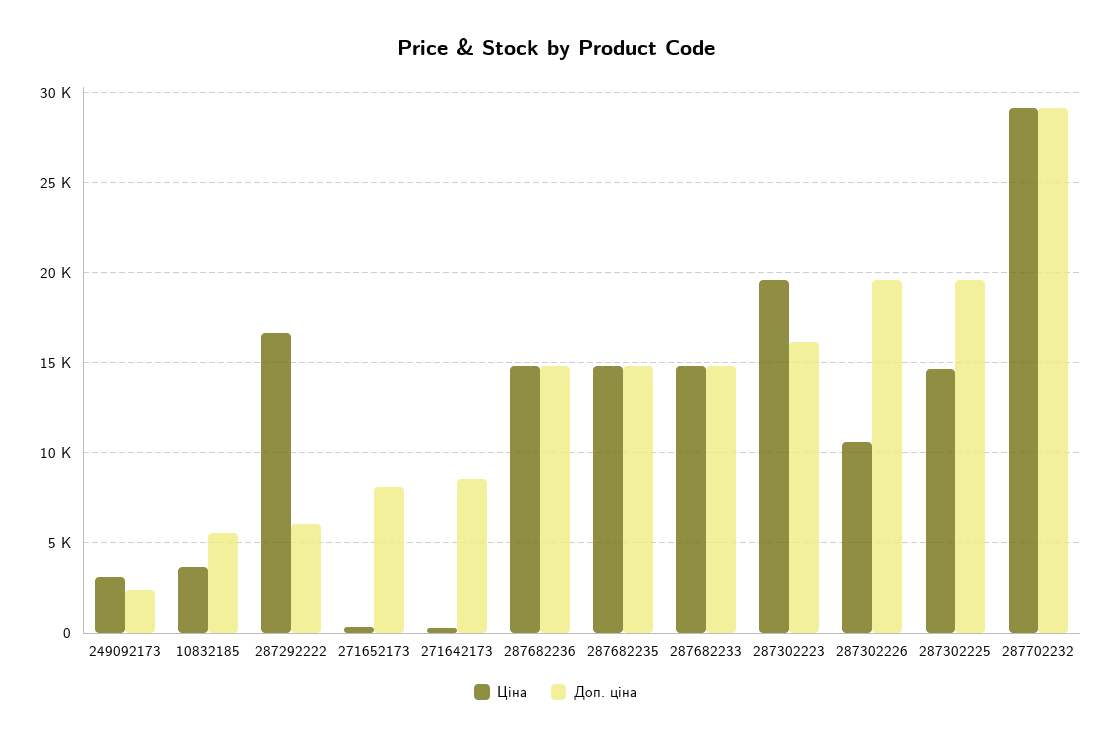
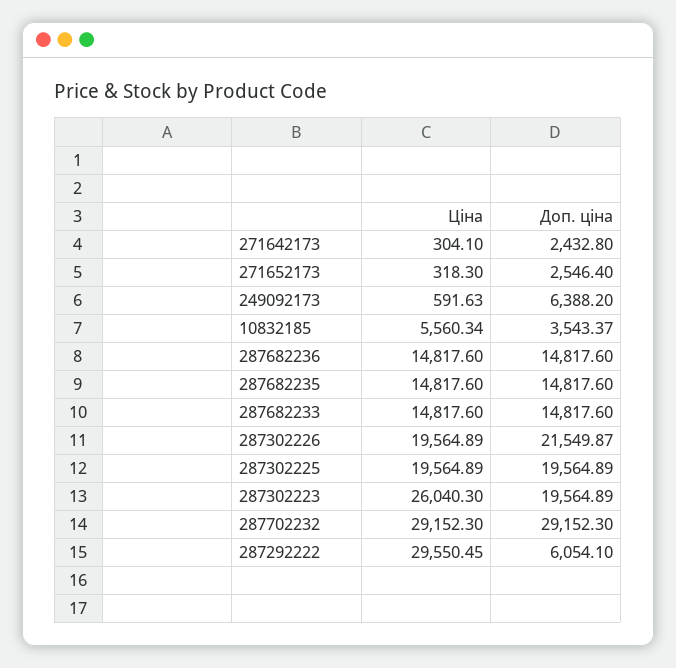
Ціна, 249092173: 3000 -> 591.63
Доп. ціна, 249092173: 2500 -> 6388.2
Ціна, 10832185: 3500 -> 5560.34
Доп. ціна, 10832185: 5500 -> 3543.37
Ціна, 287292222: 16500 -> 29550.45
Доп. ціна, 271652173: 8000 -> 2546.4
Доп. ціна, 271642173: 8500 -> 2432.8
Ціна, 287302223: 19500 -> 26040.3
Доп. ціна, 287302223: 16000 -> 19564.89
Ціна, 287302226: 10500 -> 19564.89
Доп. ціна, 287302226: 19500 -> 21549.87
Ціна, 287302225: 14500 -> 19564.89

